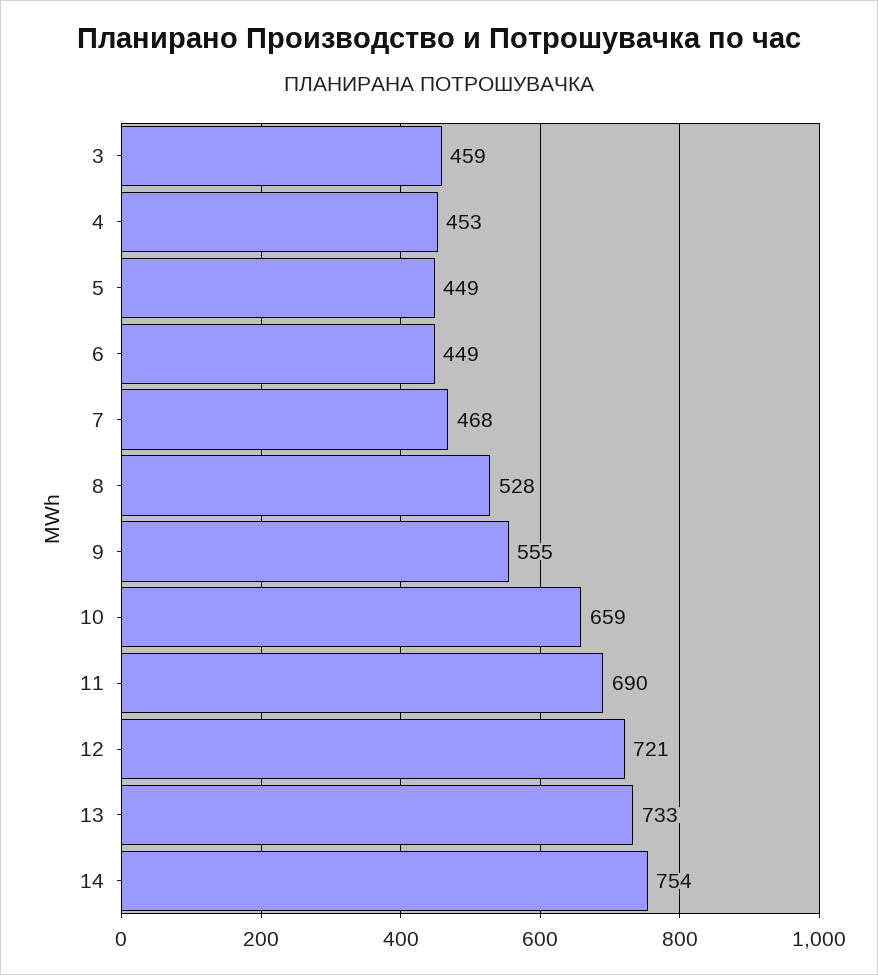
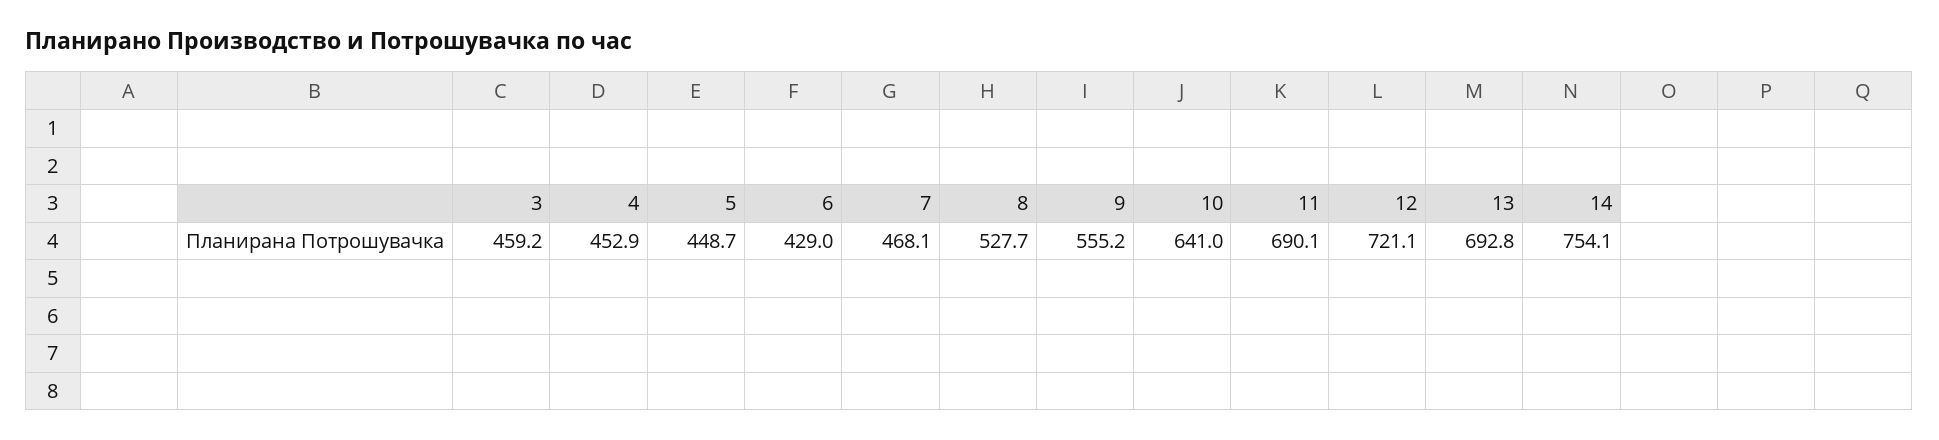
6: 449 -> 429
10: 659 -> 641
13: 733 -> 692.8

